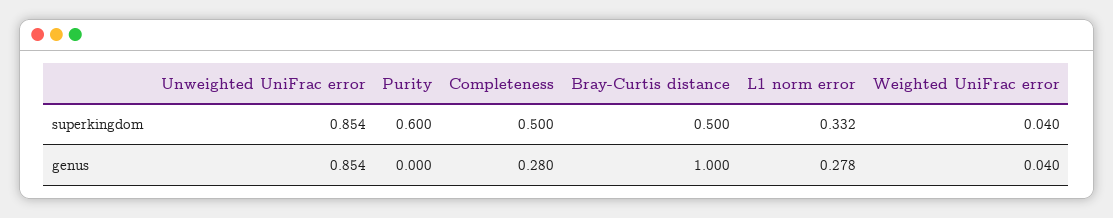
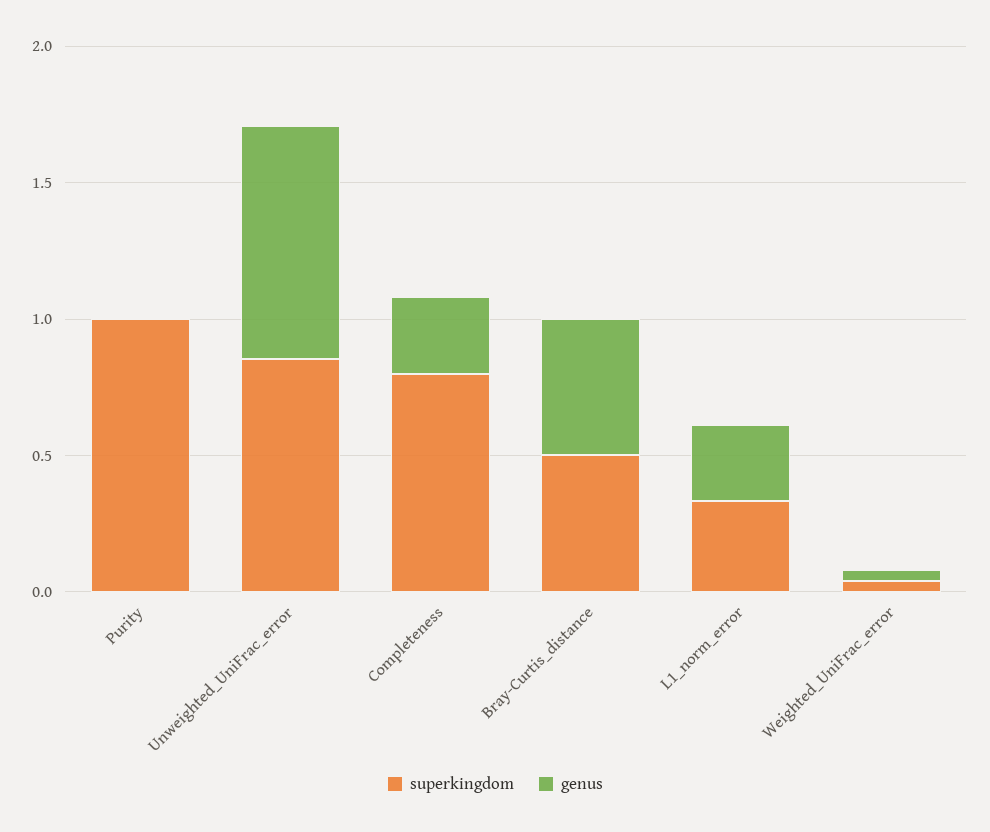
superkingdom, Purity: 0.6 -> 1
superkingdom, Completeness: 0.5 -> 0.8
genus, Bray-Curtis distance: 1 -> 0.5

